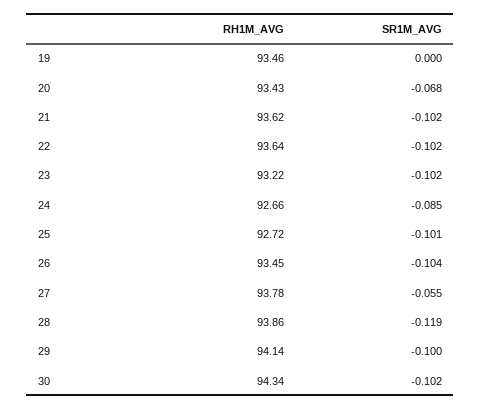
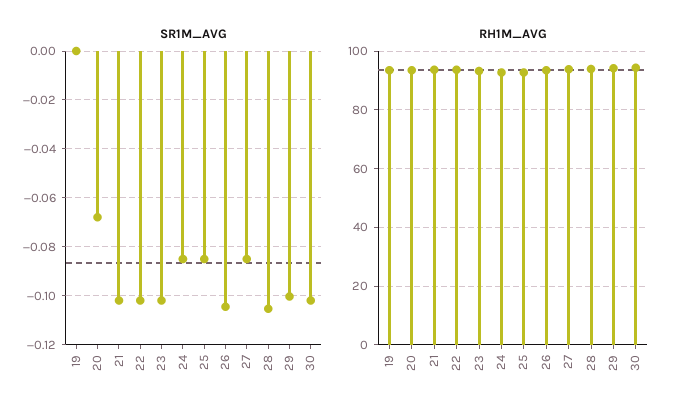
SR1M_AVG, 25: -0.101 -> -0.085
SR1M_AVG, 27: -0.055 -> -0.085
SR1M_AVG, 28: -0.119 -> -0.105

